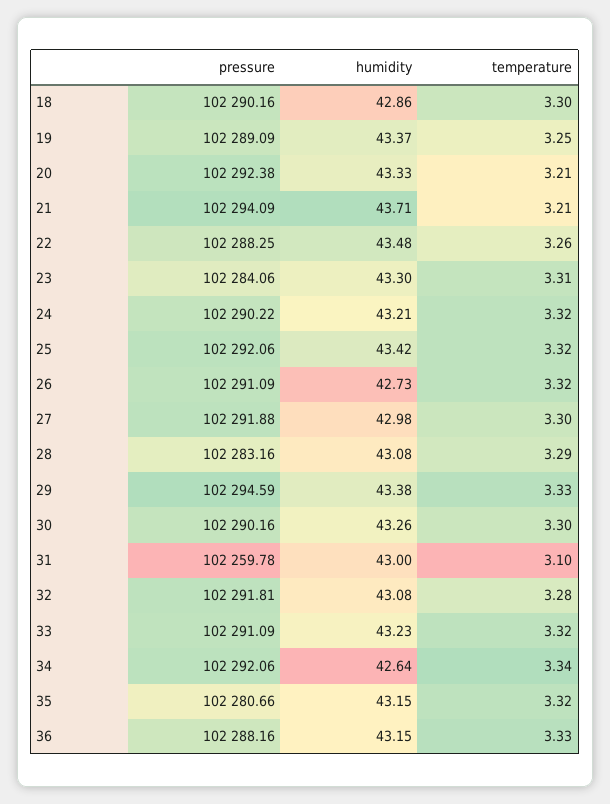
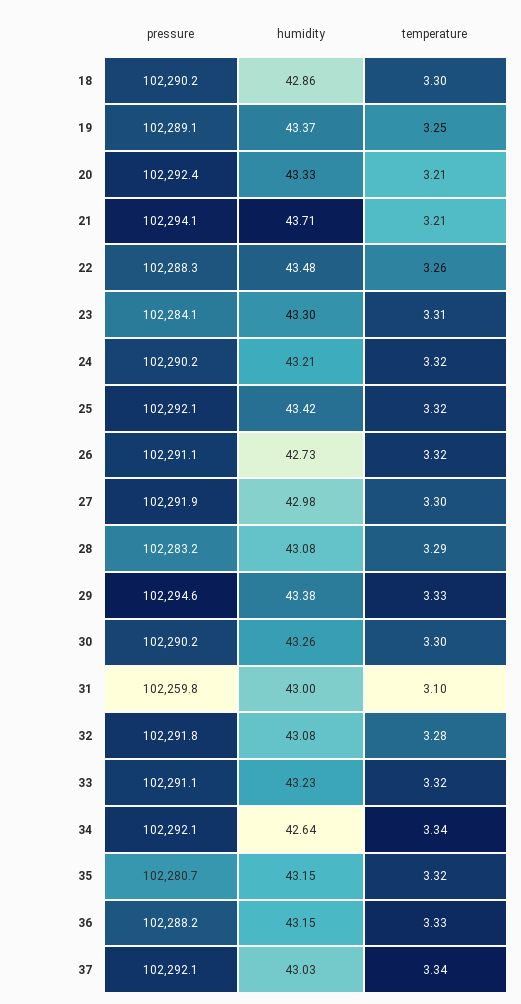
pressure, 37: none -> 102292.1
humidity, 37: none -> 43.03
temperature, 37: none -> 3.34

